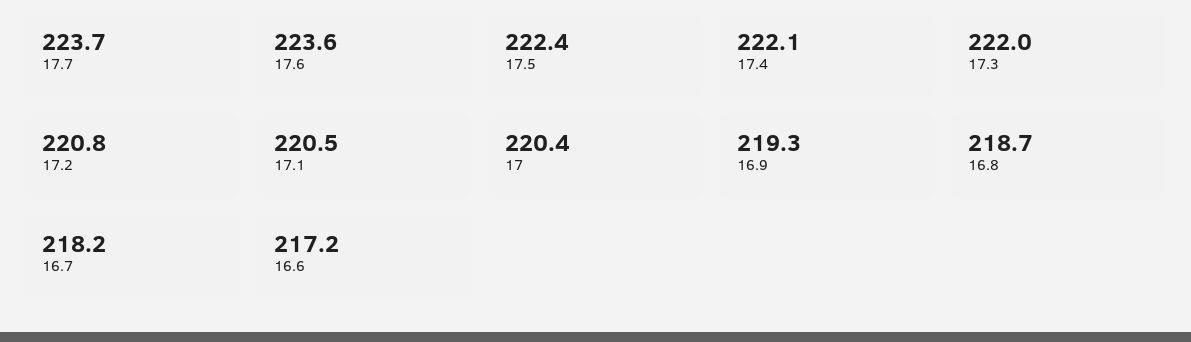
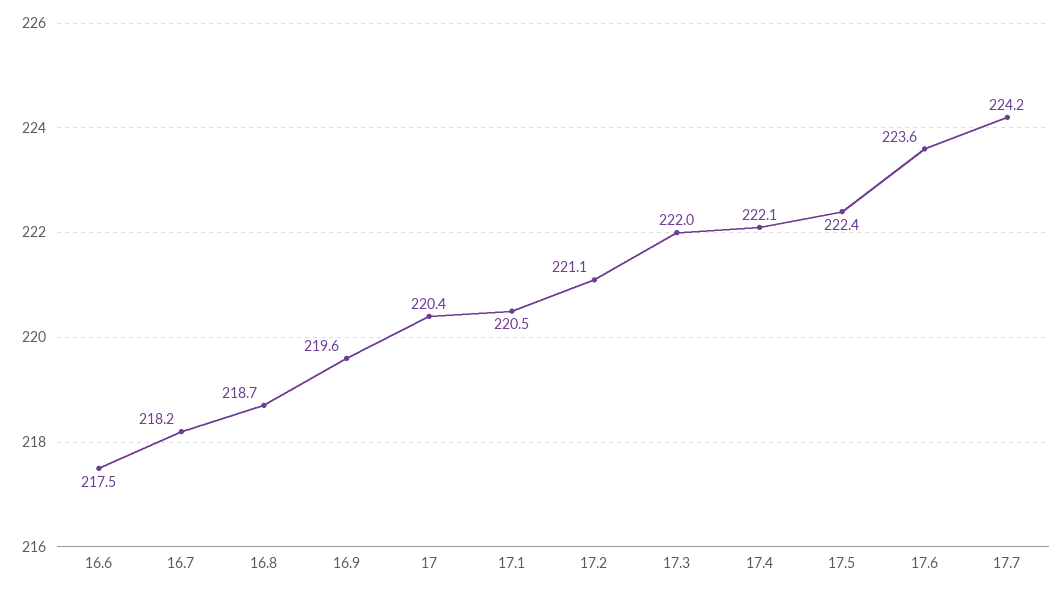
17.7: 223.7 -> 224.2
17.2: 220.8 -> 221.1
16.9: 219.3 -> 219.6
16.6: 217.2 -> 217.5

